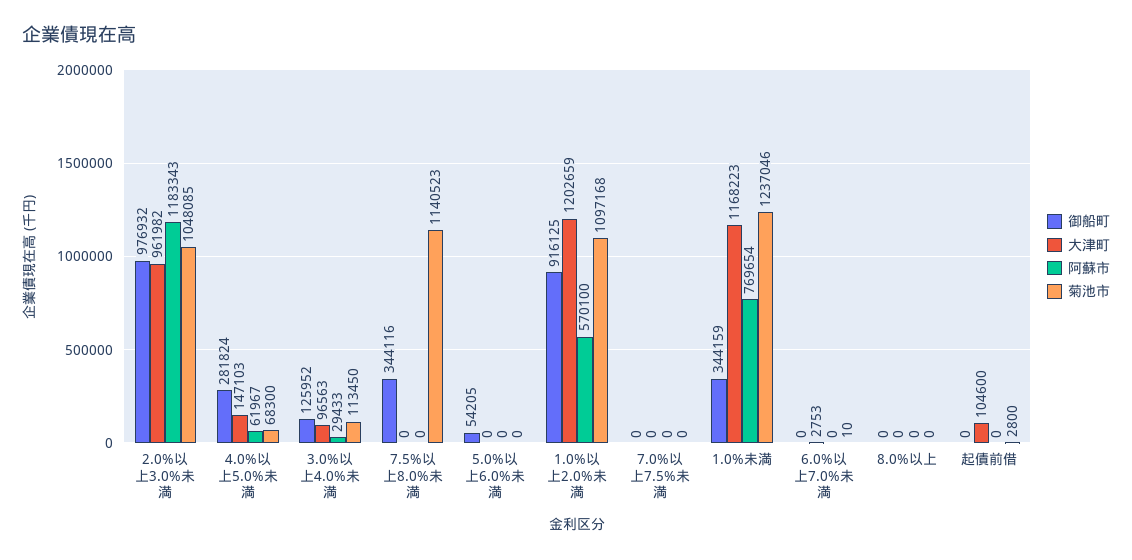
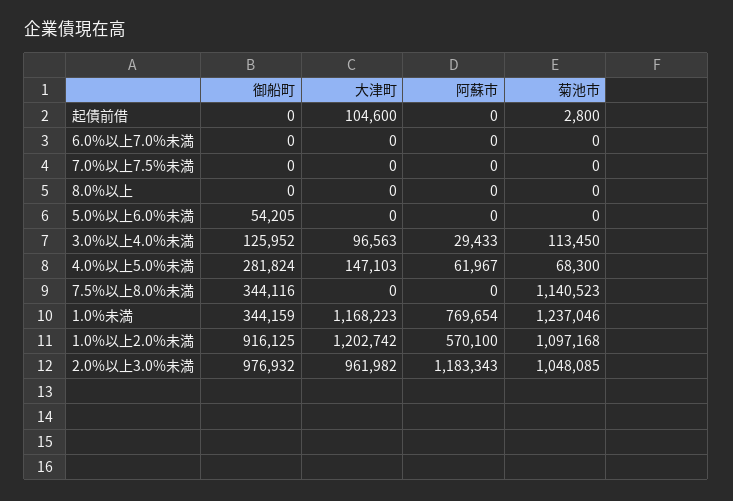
大津町, 1.0%以上2.0%未満: 1202659 -> 1202742
大津町, 6.0%以上7.0%未満: 2753 -> 0
菊池市, 6.0%以上7.0%未満: 10 -> 0

